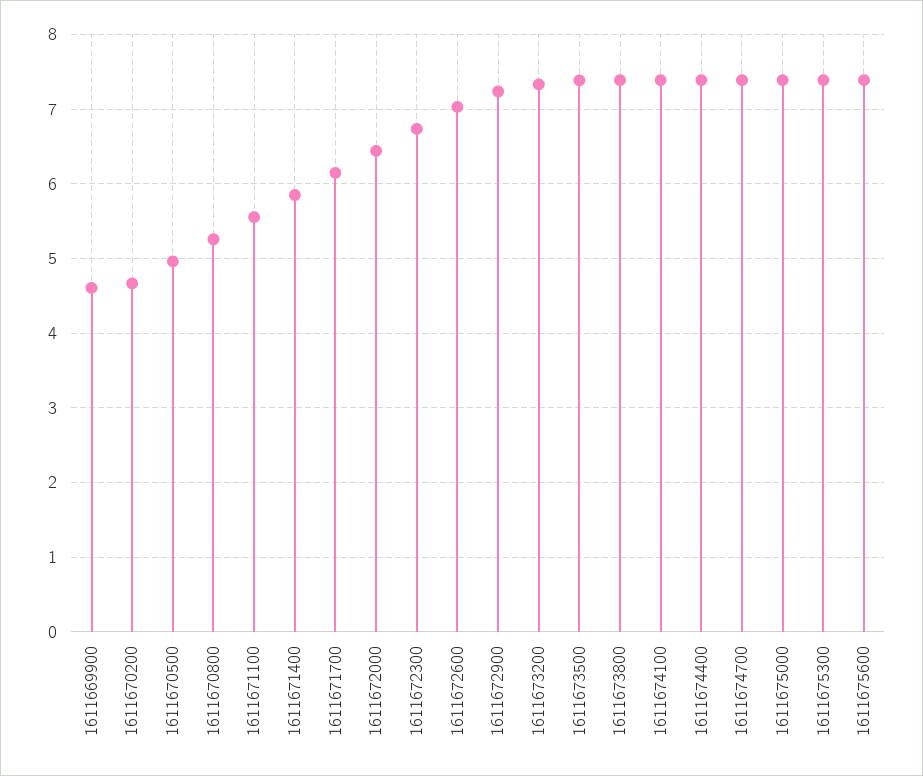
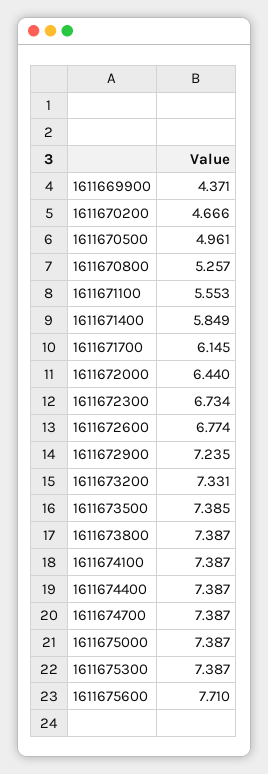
1611669900: 4.6 -> 4.371
1611672600: 7 -> 6.774
1611675600: 7.4 -> 7.71

